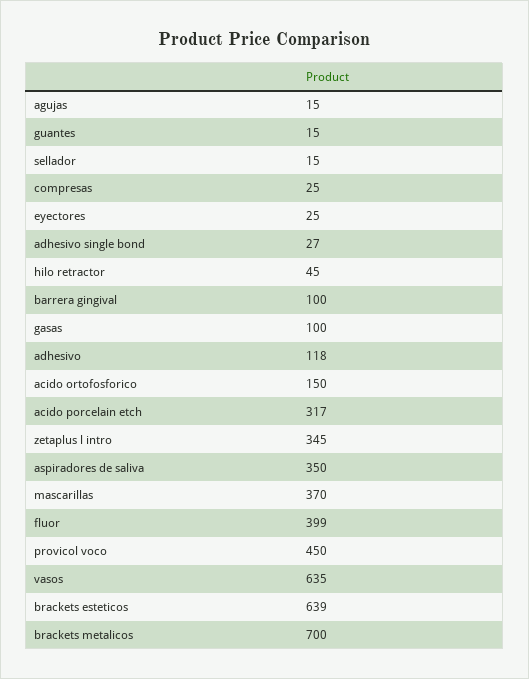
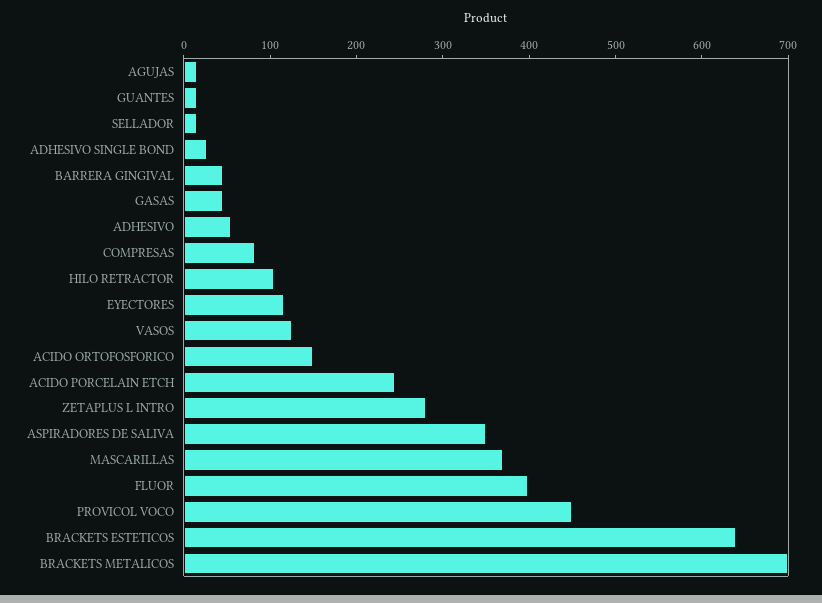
compresas: 25 -> 80
eyectores: 25 -> 120
hilo retractor: 45 -> 100
barrera gingival: 100 -> 40
gasas: 100 -> 40
adhesivo: 118 -> 60
acido porcelain etch: 317 -> 240
zetaplus l intro: 345 -> 280
vasos: 635 -> 120

